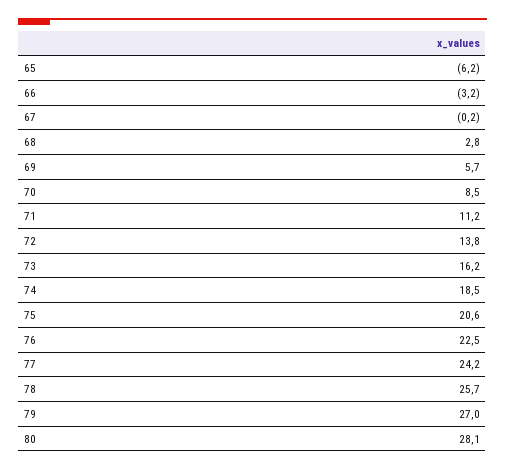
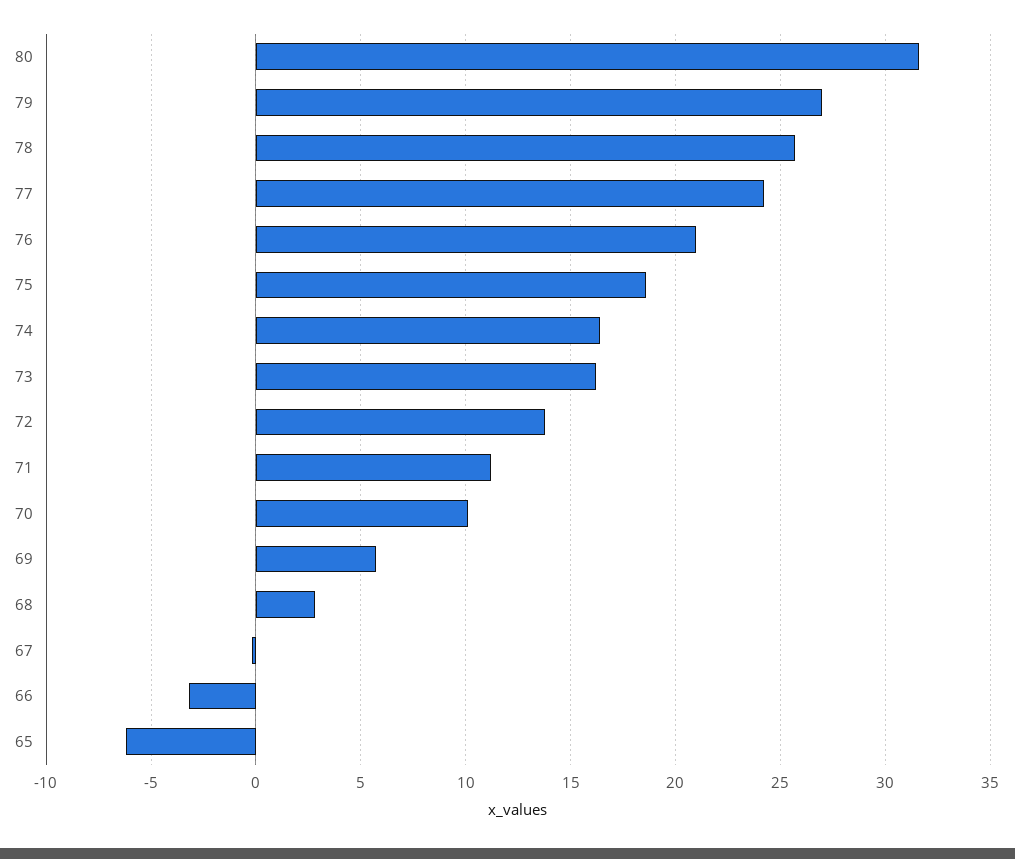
70: 8.5 -> 10
74: 18.5 -> 16.5
75: 20.6 -> 18.5
76: 22.5 -> 21
80: 28.1 -> 31.5

